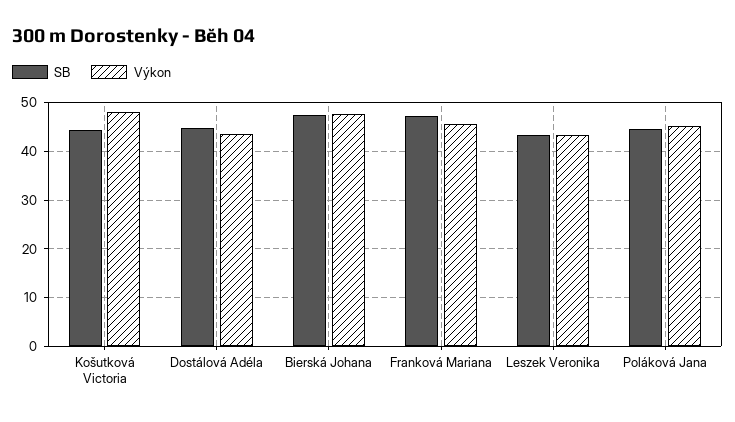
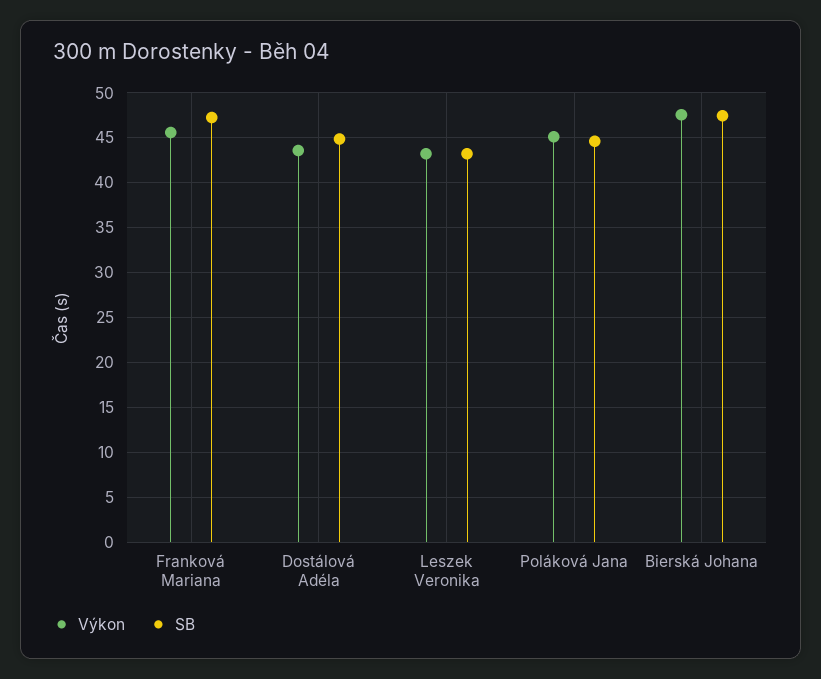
SB, Košutková Victoria: 44 -> none
Výkon, Košutková Victoria: 48 -> none

